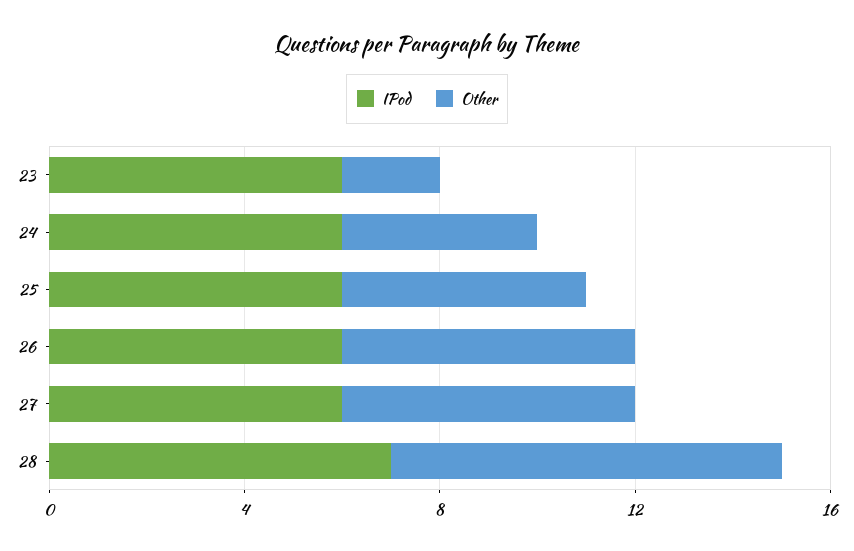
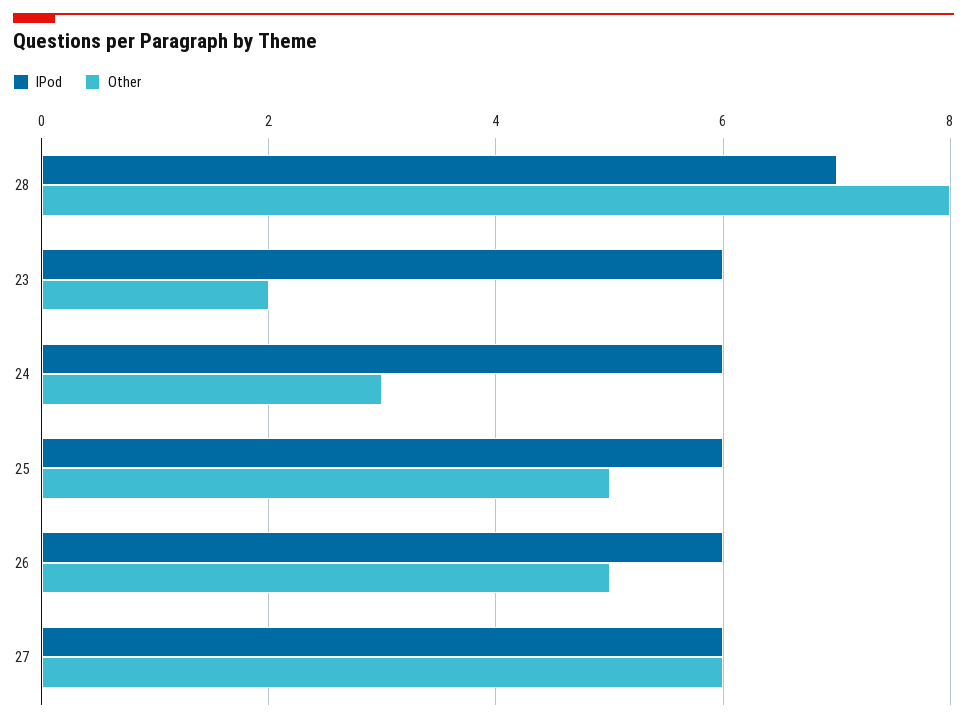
Other, 24: 4 -> 3
Other, 26: 6 -> 5

